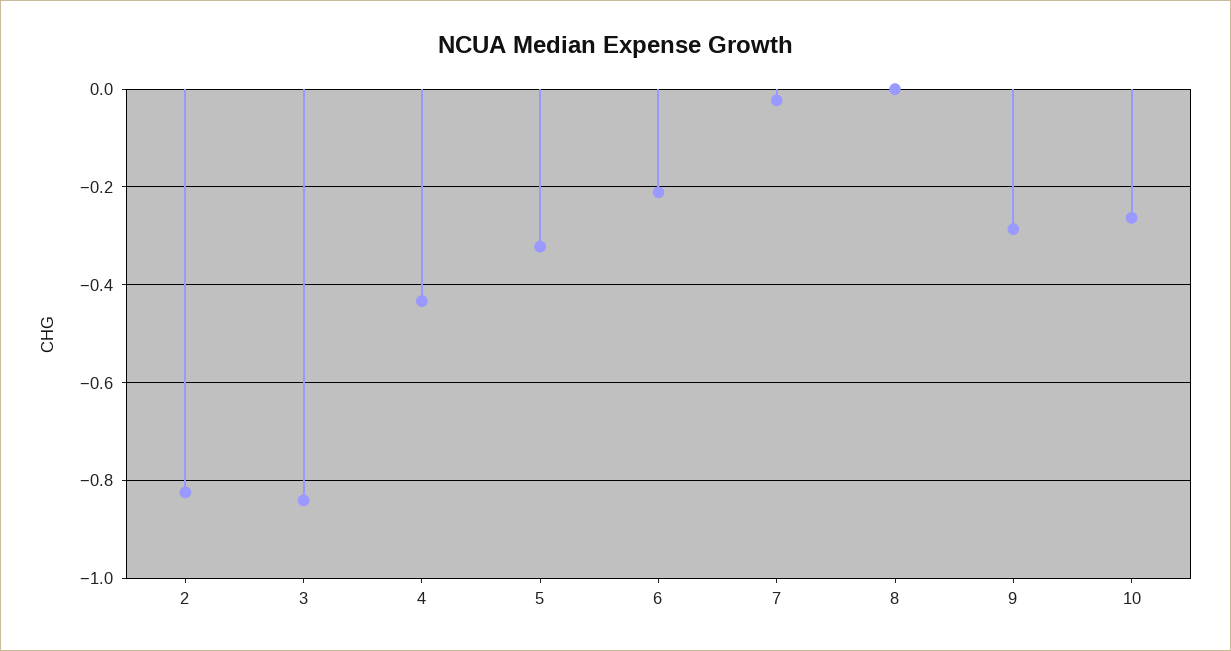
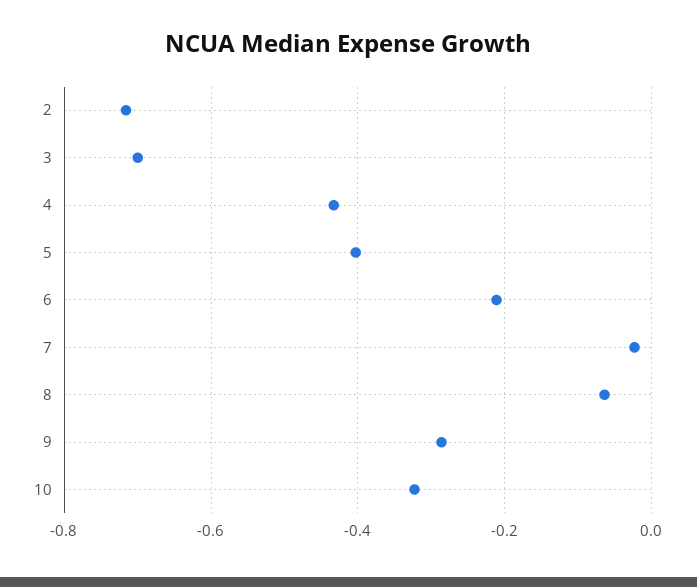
2: -0.82 -> -0.72
3: -0.84 -> -0.7
5: -0.32 -> -0.4
8: 0 -> -0.06
10: -0.26 -> -0.32

